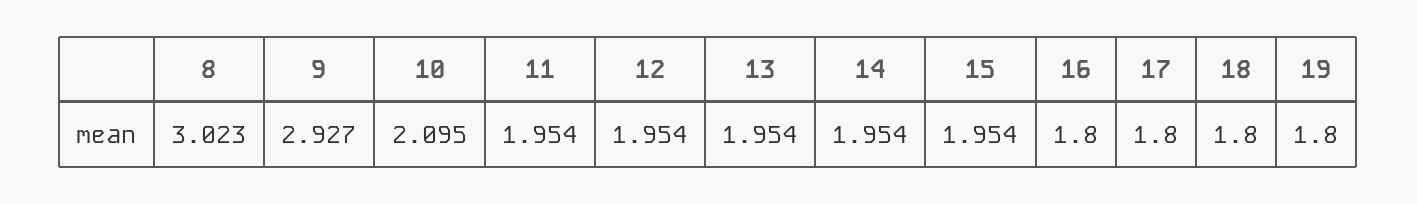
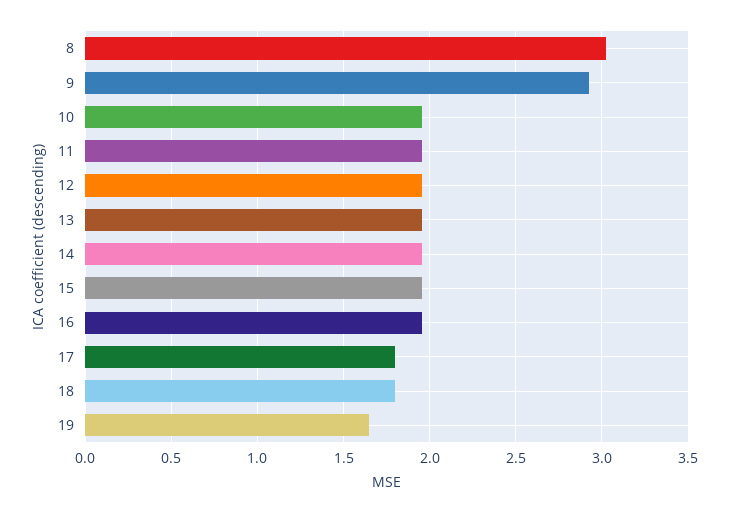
10: 2.095 -> 1.95
16: 1.8 -> 1.95
19: 1.8 -> 1.65

